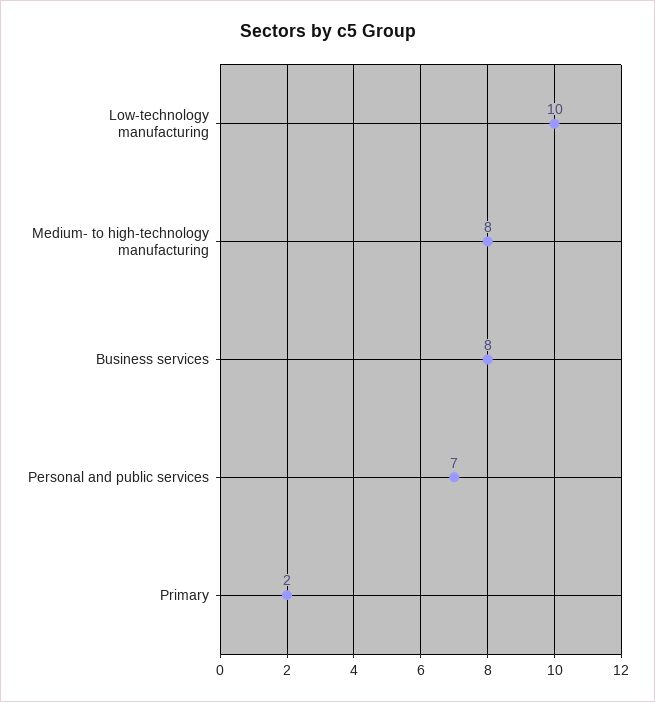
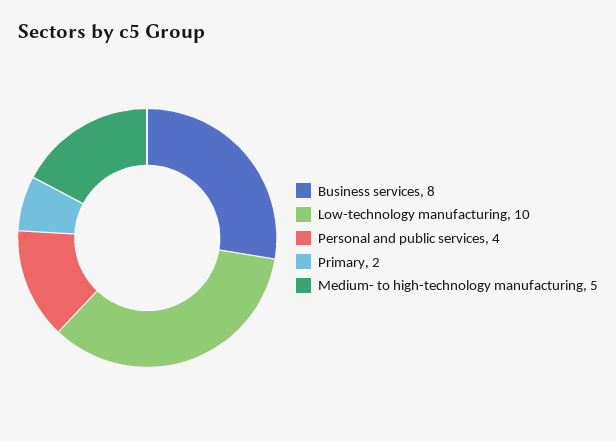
Medium- to high-technology manufacturing: 8 -> 5
Personal and public services: 7 -> 4

